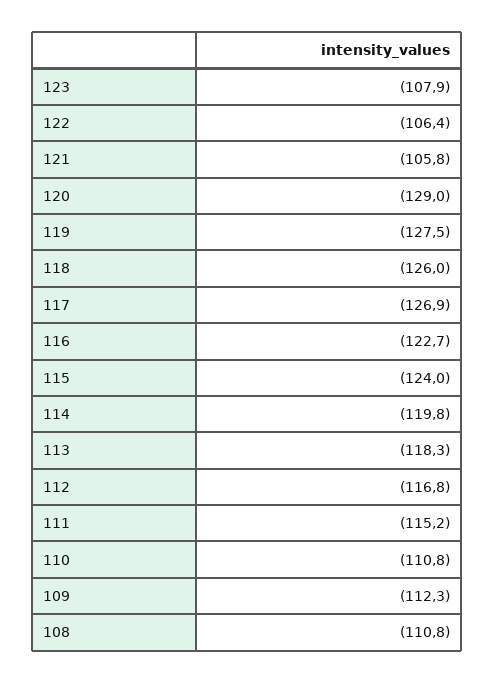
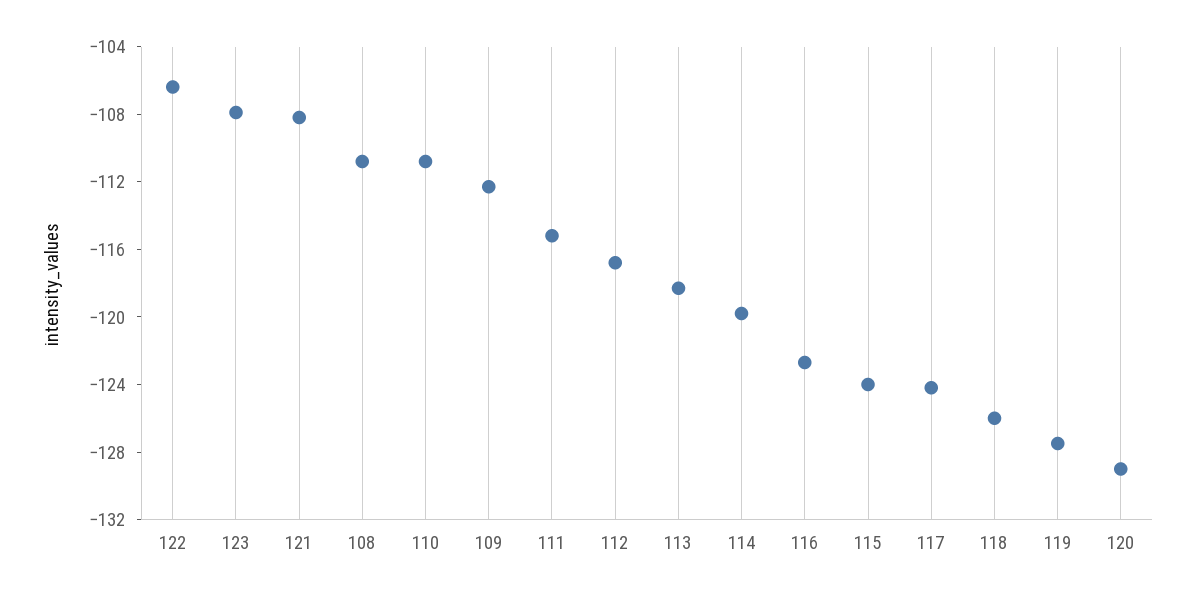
121: -105.8 -> -108
117: -126.9 -> -124

